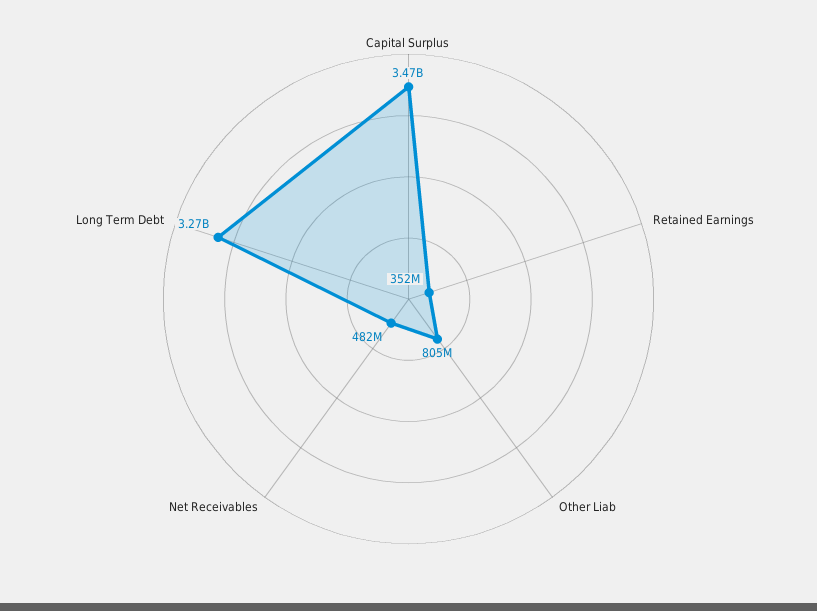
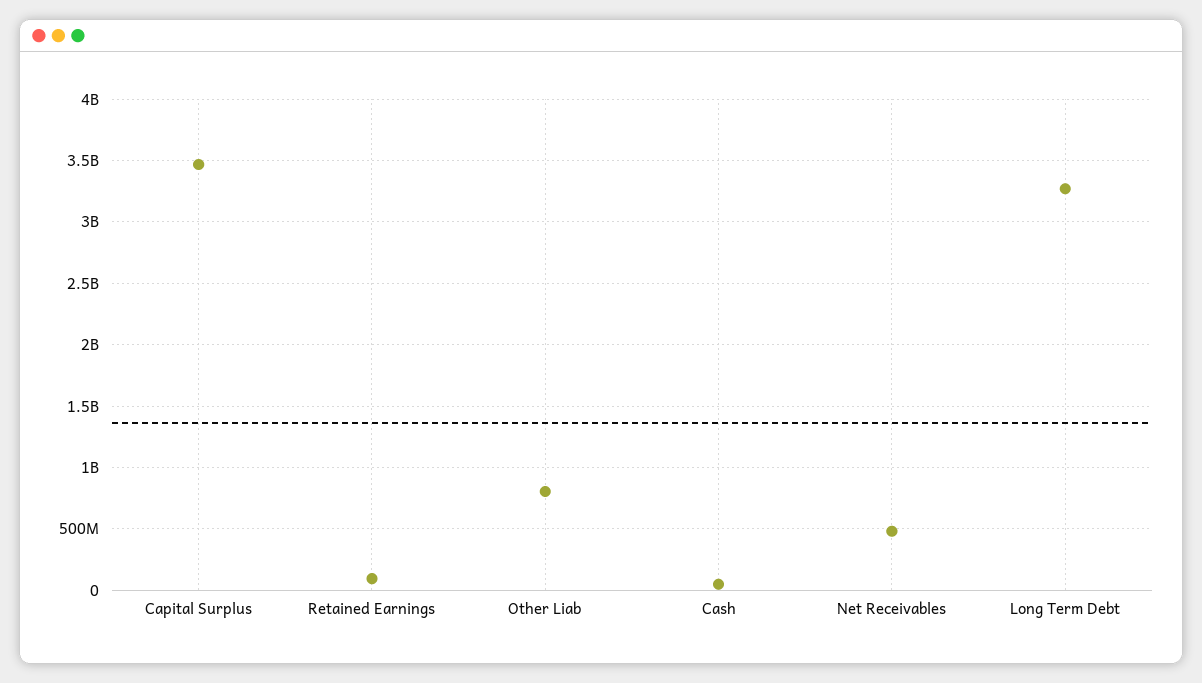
Retained Earnings: 352000000 -> 100000000
Cash: none -> 50000000

